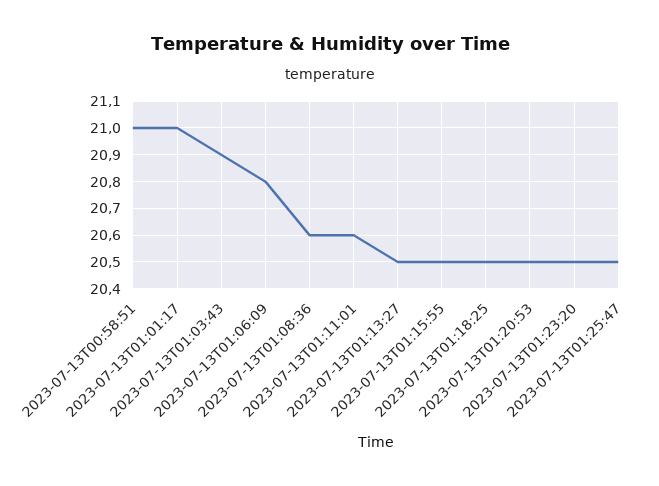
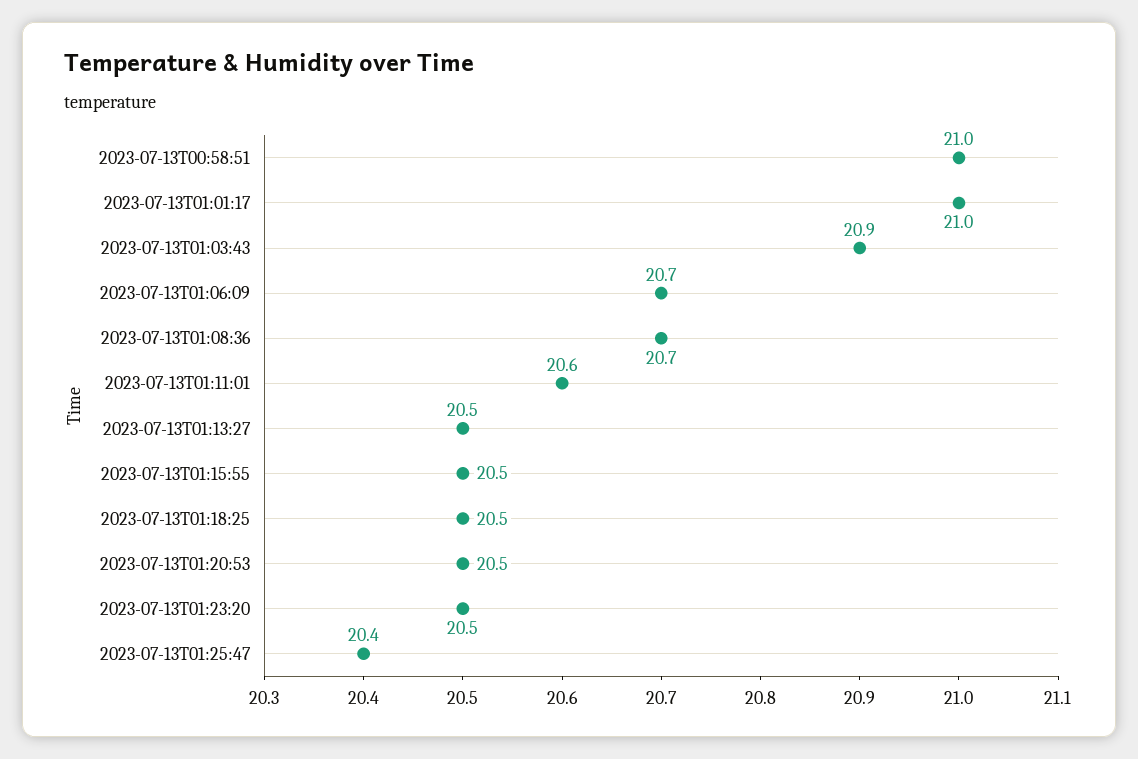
2023-07-13T01:06:09: 20.8 -> 20.7
2023-07-13T01:08:36: 20.6 -> 20.7
2023-07-13T01:25:47: 20.5 -> 20.4

